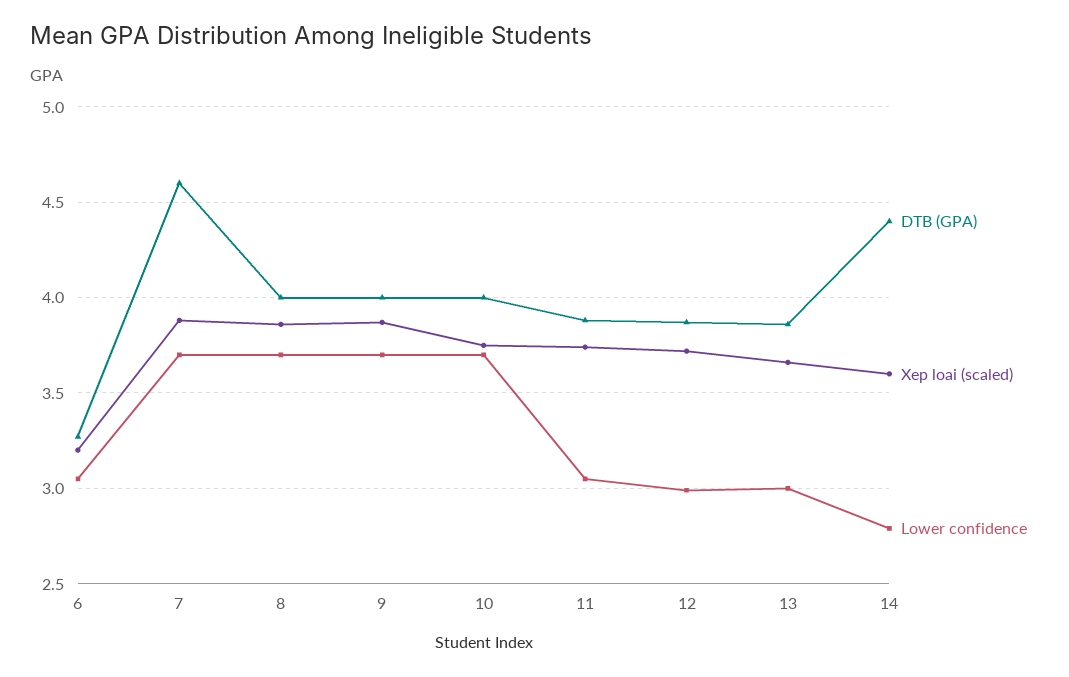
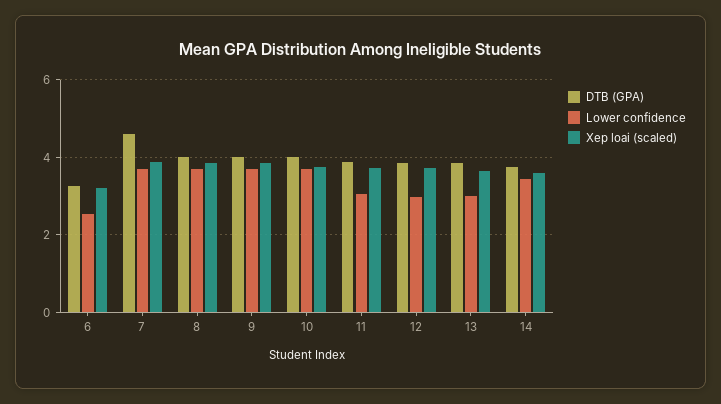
Lower confidence, 6: 3.05 -> 2.6
DTB (GPA), 14: 4.4 -> 3.8
Lower confidence, 14: 2.8 -> 3.4

